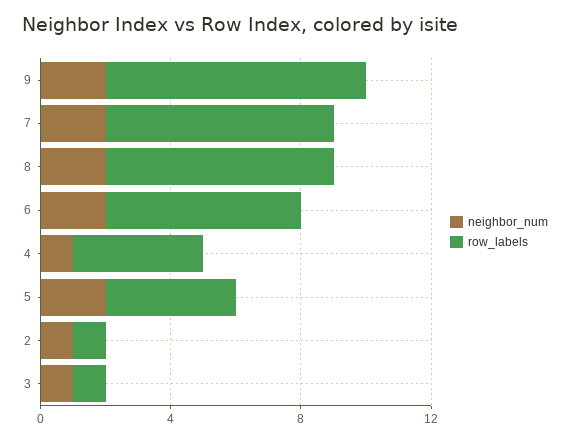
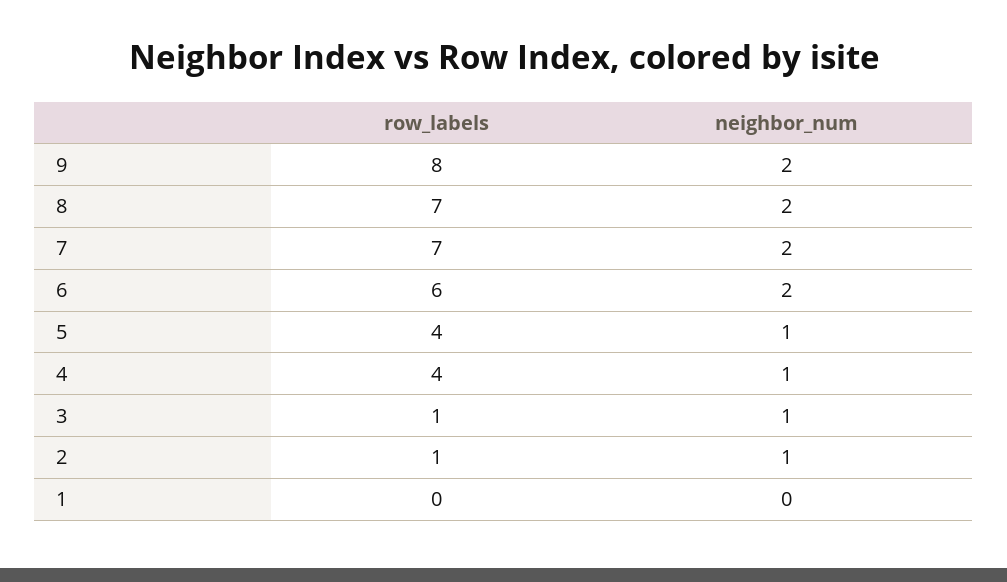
neighbor_num, 5: 2 -> 1
row_labels, 1: none -> 0
neighbor_num, 1: none -> 0

